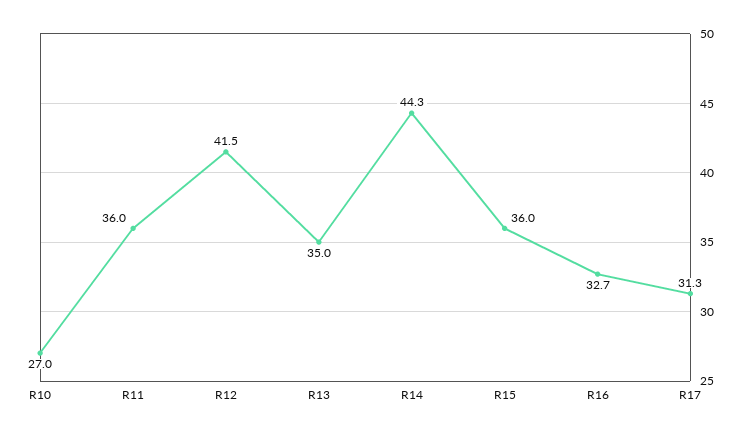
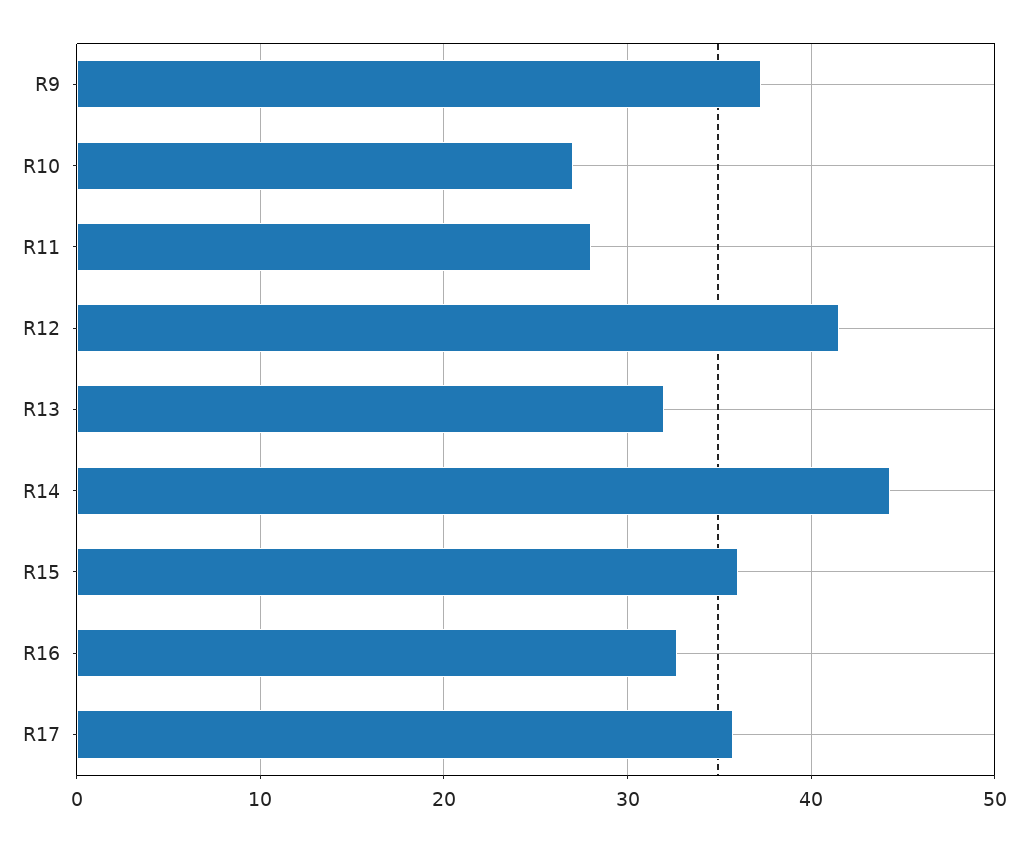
R11: 36 -> 28
R13: 35 -> 32
R17: 31.3 -> 36
R9: none -> 37

